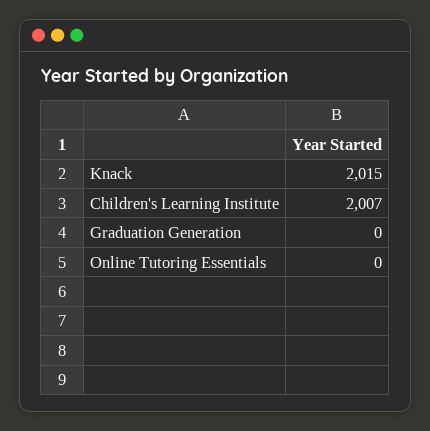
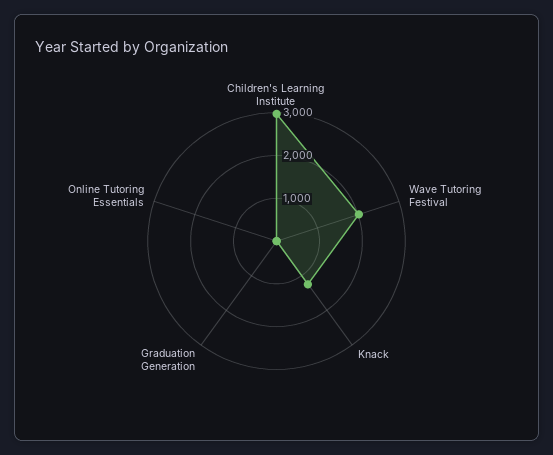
Knack: 2015 -> 1200
Children's Learning Institute: 2007 -> 3000
Wave Tutoring Festival: none -> 2000

